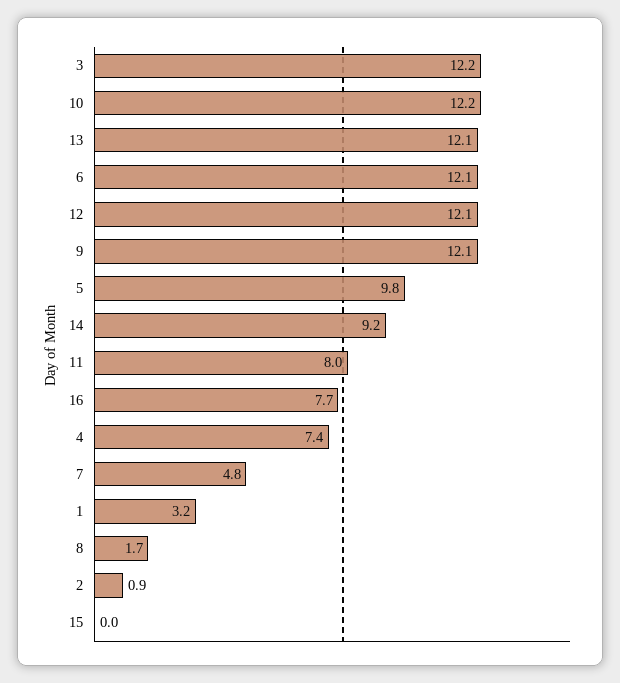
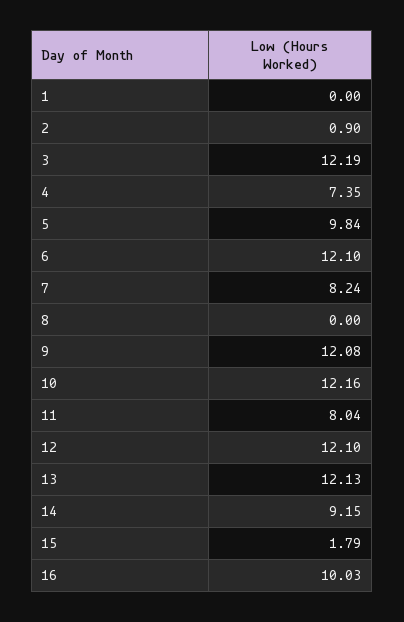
16: 7.7 -> 10.03
7: 4.8 -> 8.24
1: 3.2 -> 0
8: 1.7 -> 0
15: 0 -> 1.79

